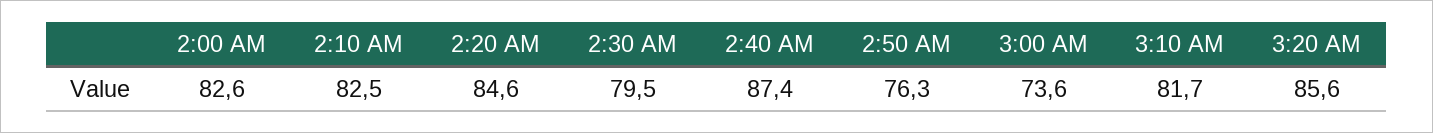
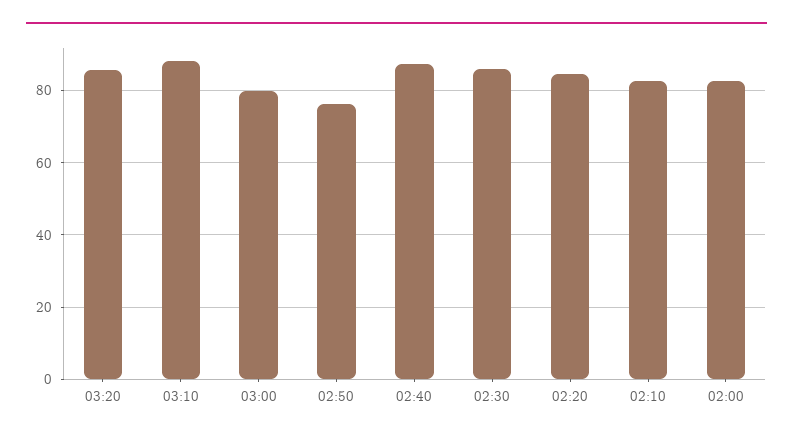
2:30 AM: 79.5 -> 86
3:00 AM: 73.6 -> 80
3:10 AM: 81.7 -> 88

